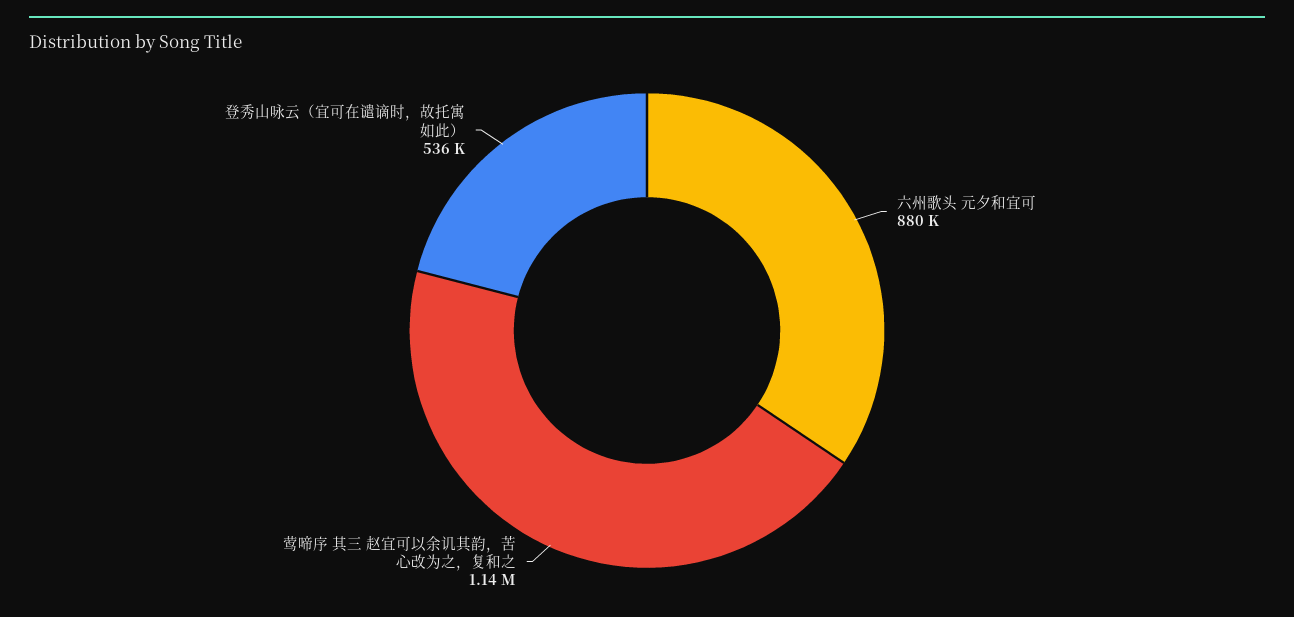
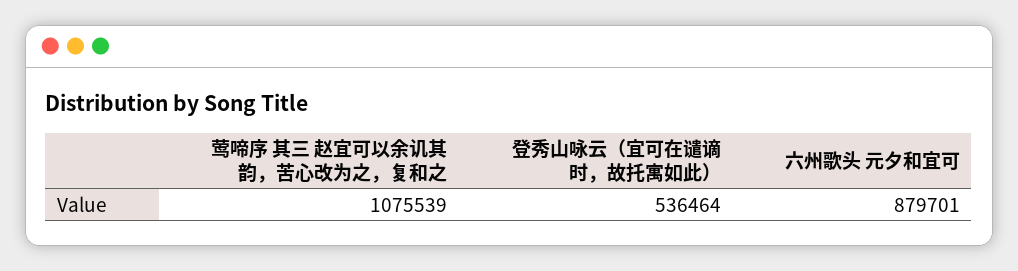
莺啼序 其三 赵宜可以余讥其韵，苦心改为之，复和之: 1140000 -> 1075539

